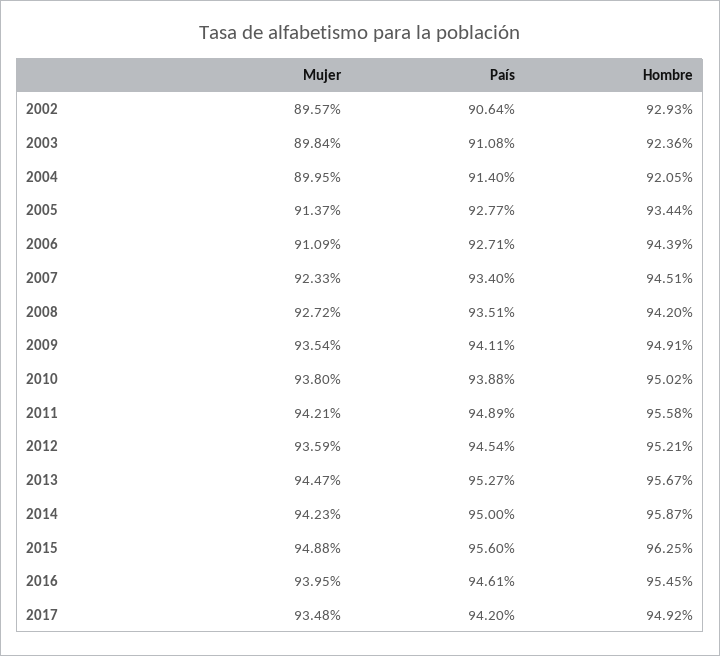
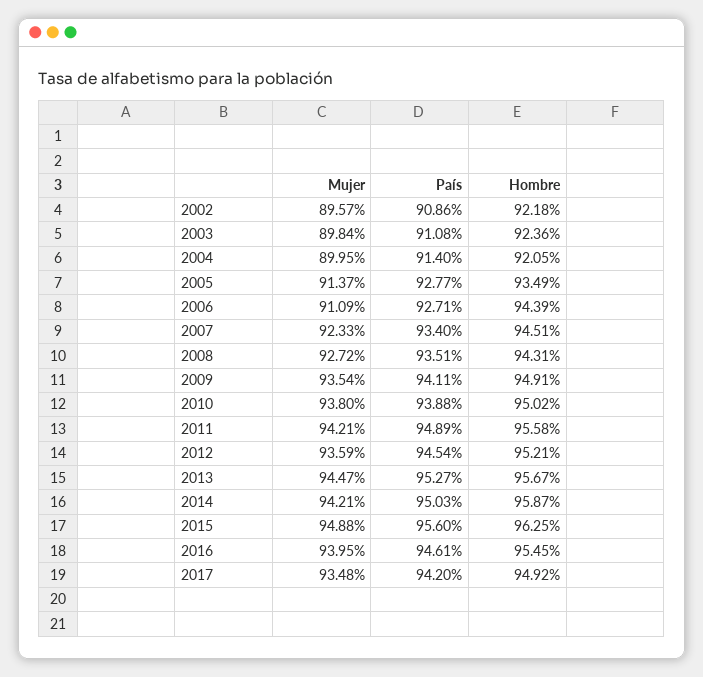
País, 2002: 90.64 -> 90.86
Hombre, 2002: 92.93 -> 92.18
Hombre, 2005: 93.44 -> 93.49
Hombre, 2008: 94.2 -> 94.31
Mujer, 2014: 94.23 -> 94.21
País, 2014: 95 -> 95.03

